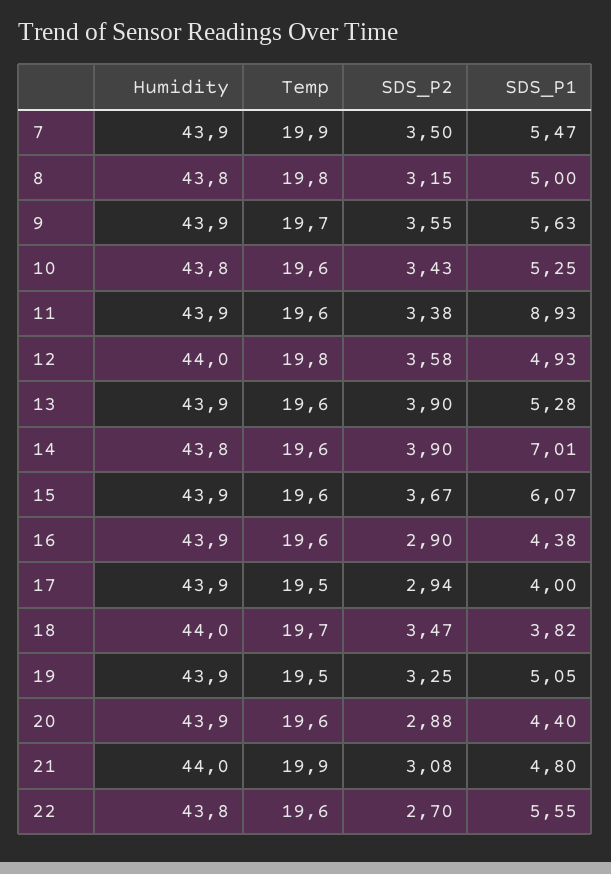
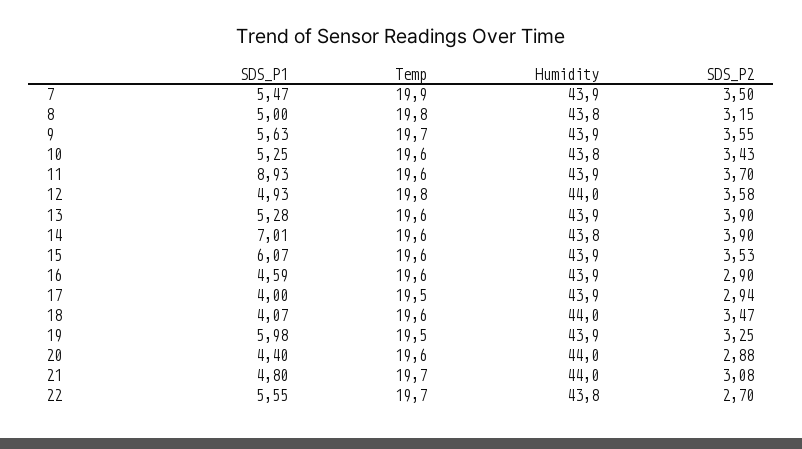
SDS_P2, 11: 3.38 -> 3.7
SDS_P2, 15: 3.67 -> 3.53
SDS_P1, 16: 4.38 -> 4.59
Temp, 18: 19.7 -> 19.6
SDS_P1, 18: 3.82 -> 4.07
SDS_P1, 19: 5.05 -> 5.98
Humidity, 20: 43.9 -> 44
Temp, 21: 19.9 -> 19.7
Temp, 22: 19.6 -> 19.7

